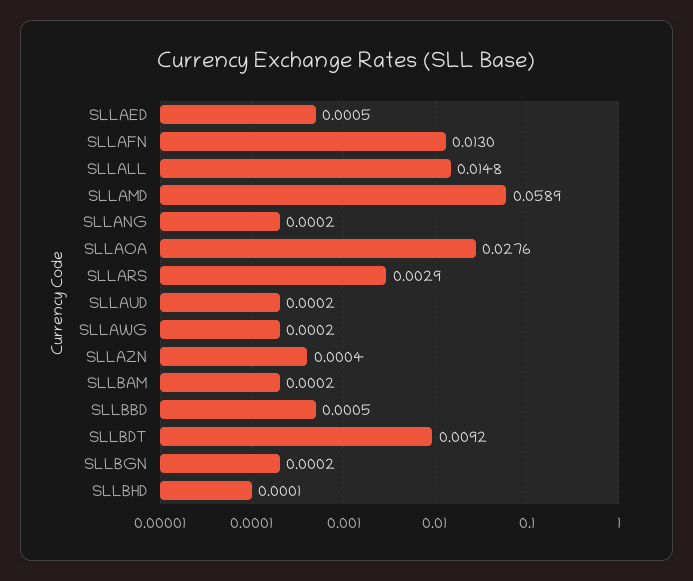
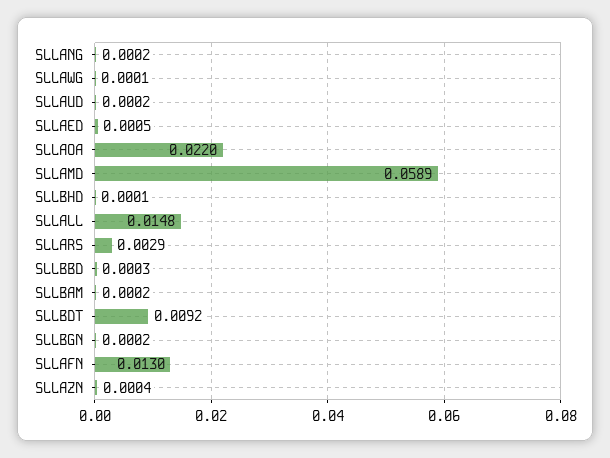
SLLAOA: 0.0276 -> 0.022
SLLAWG: 0.0002 -> 0.0001
SLLBBD: 0.0005 -> 0.0003

